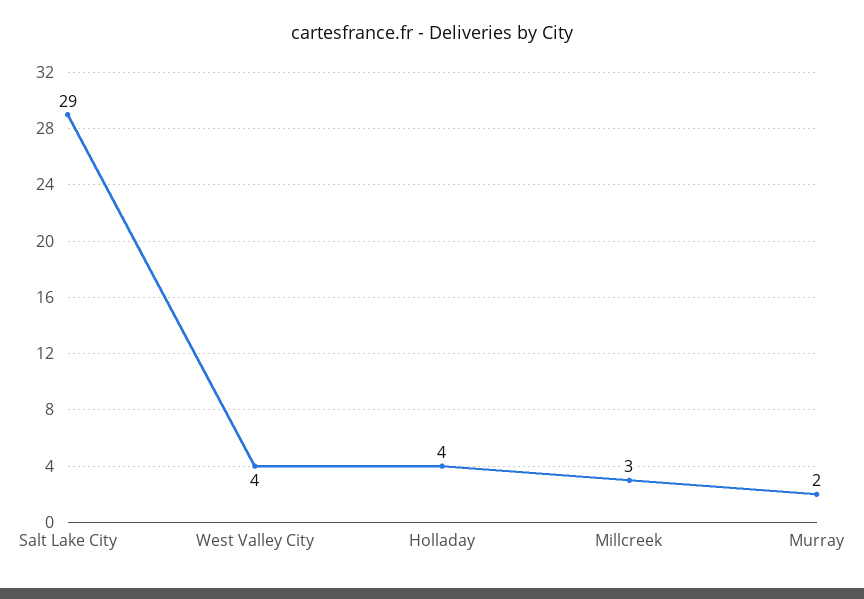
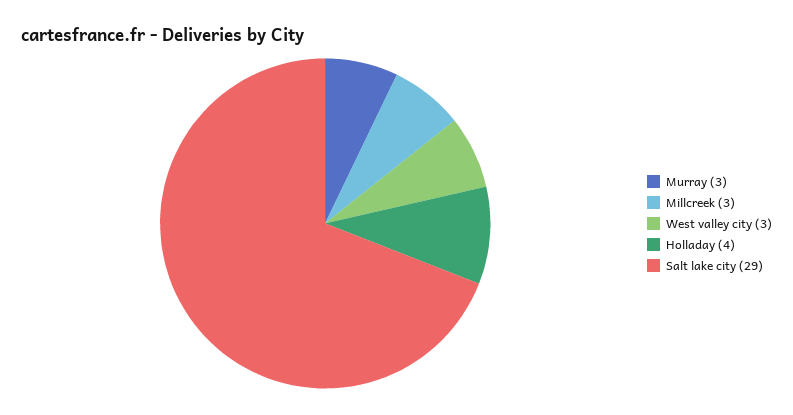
West Valley City: 4 -> 3
Murray: 2 -> 3

